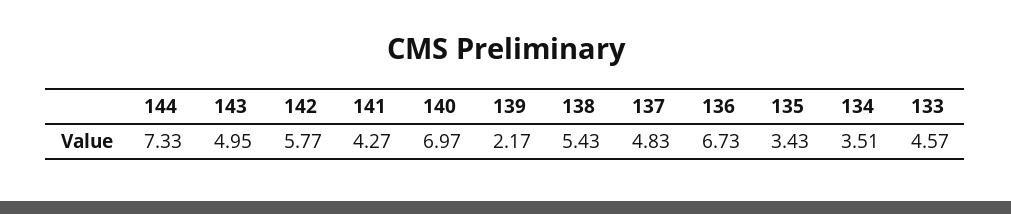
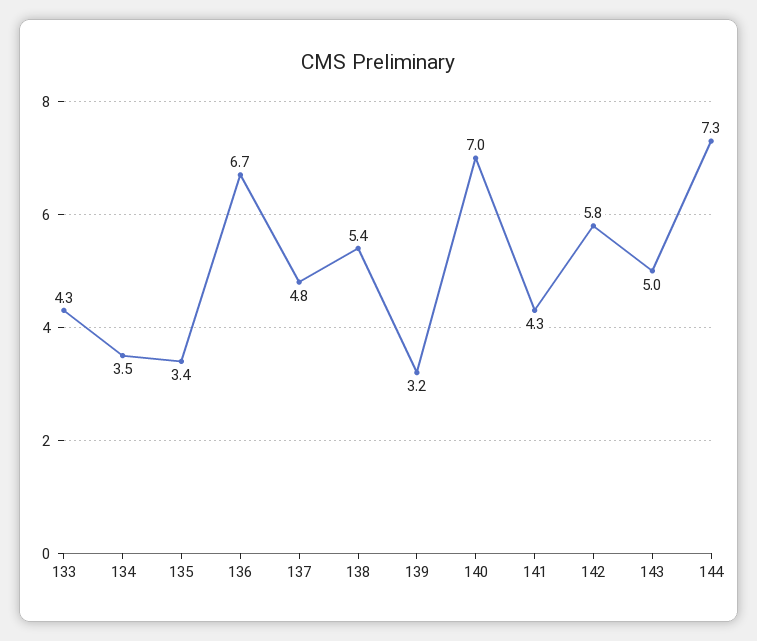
139: 2.17 -> 3.2
133: 4.57 -> 4.3

